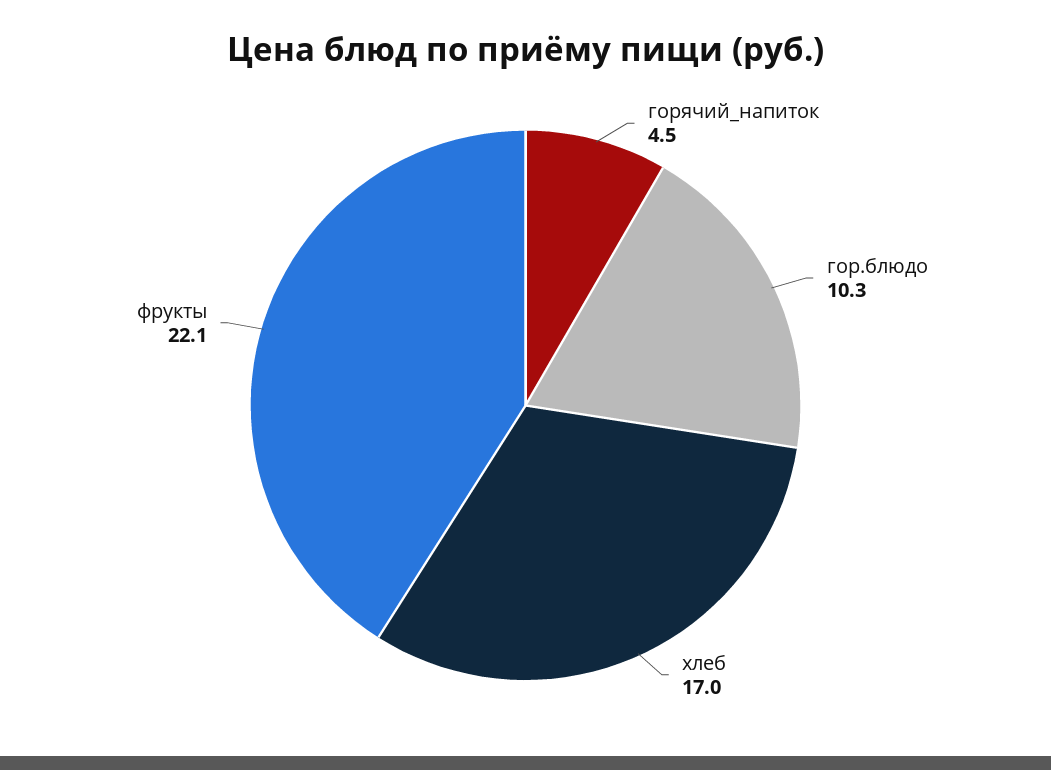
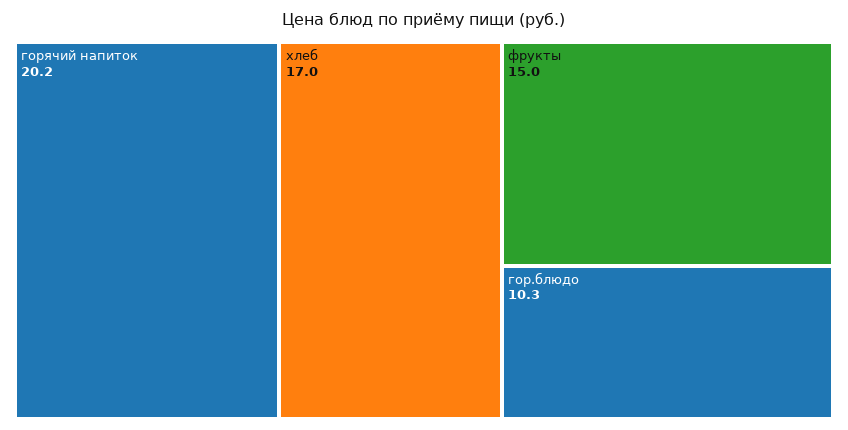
горячий_напиток: 4.5 -> 20.2
фрукты: 22.1 -> 15

